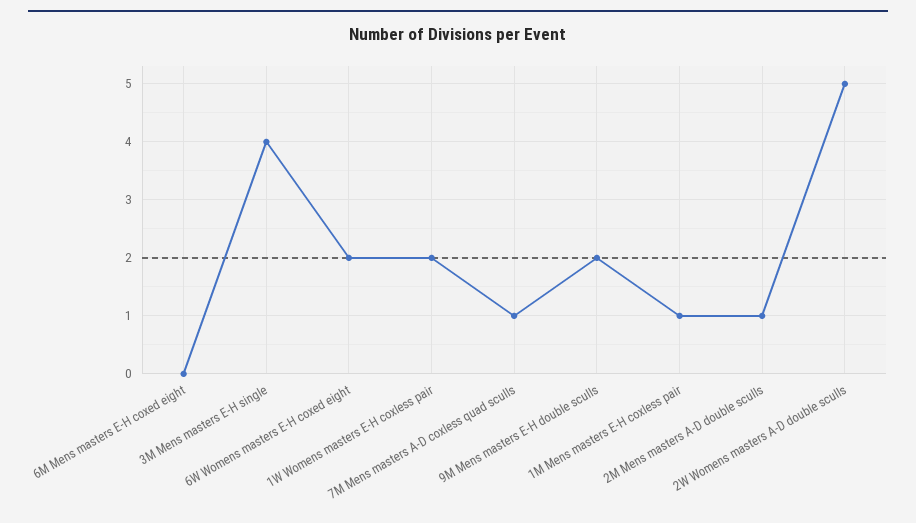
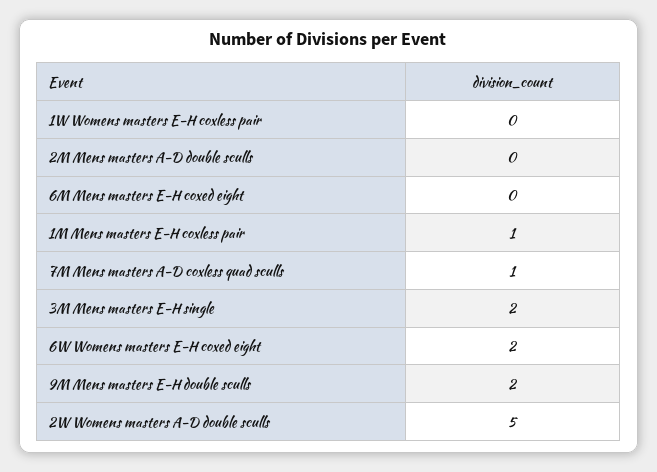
3M Mens masters E-H single: 4 -> 2
1W Womens masters E-H coxless pair: 2 -> 0
2M Mens masters A-D double sculls: 1 -> 0

